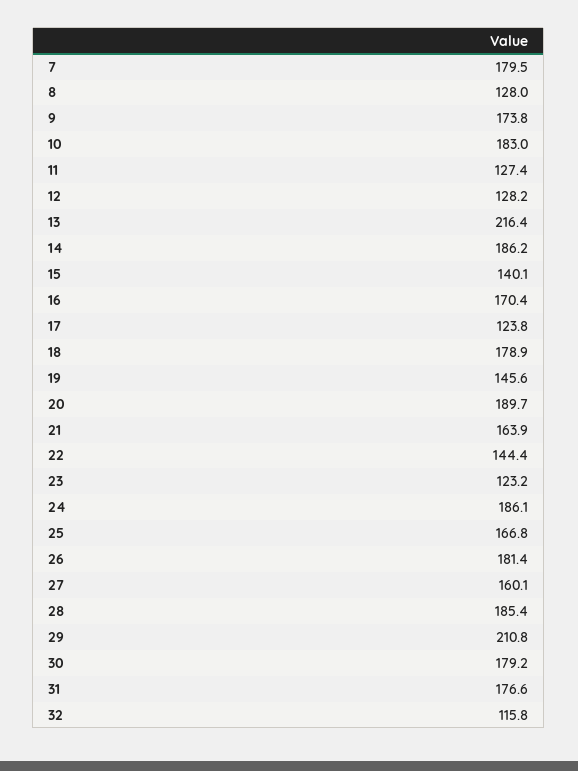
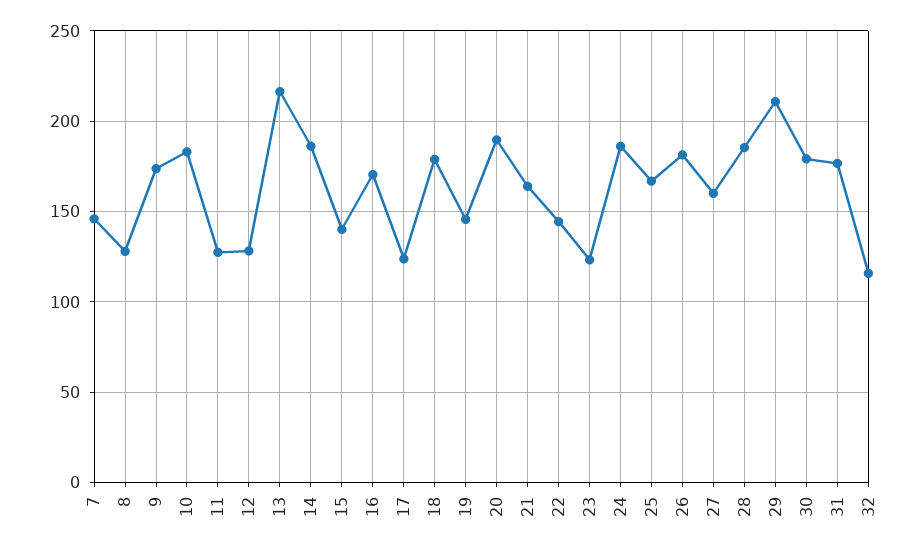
7: 179.5 -> 145

